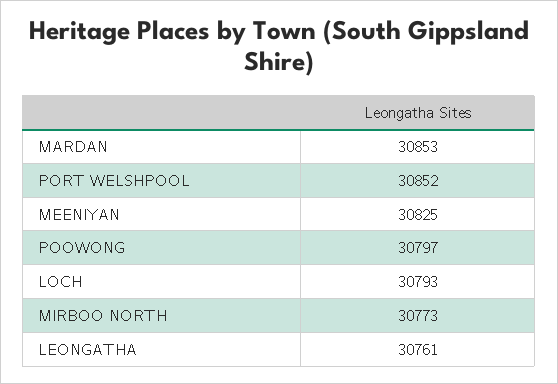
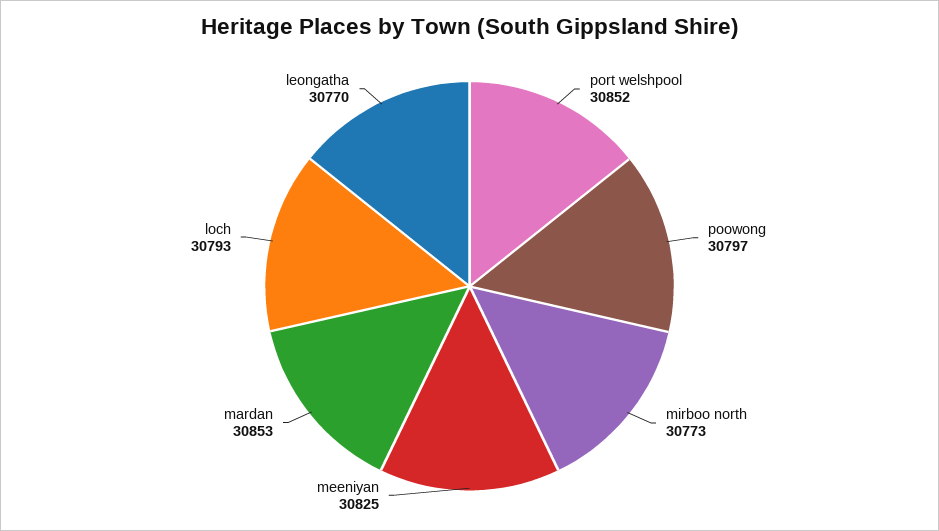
LEONGATHA: 30761 -> 30770

